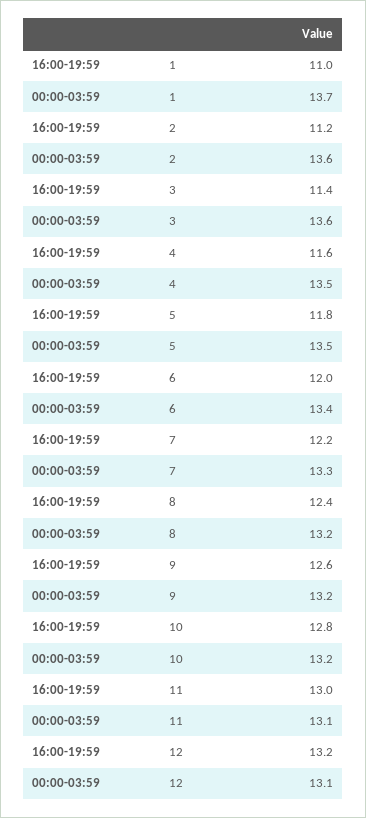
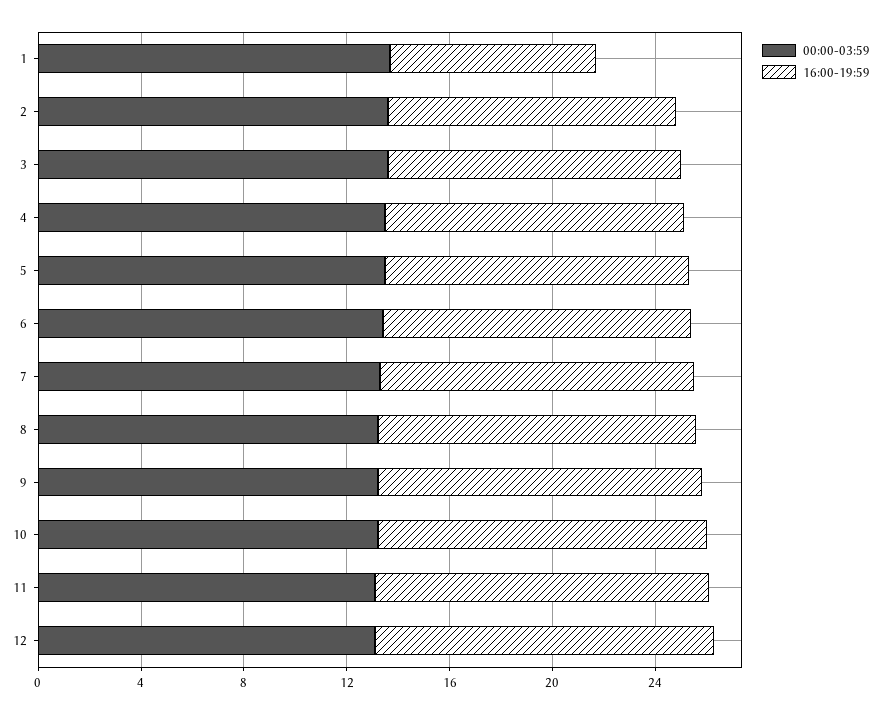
16:00-19:59, 1: 11 -> 8

